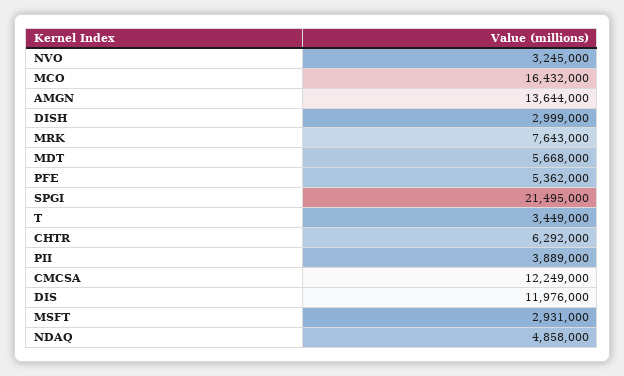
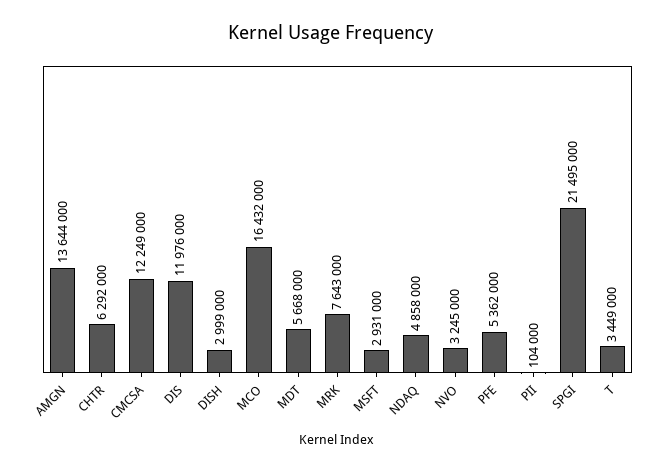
PII: 3889000 -> 104000

